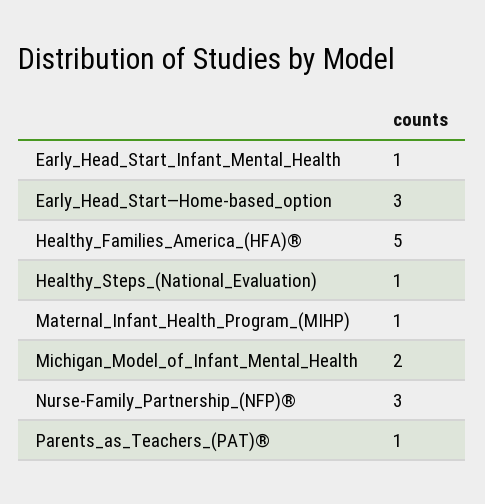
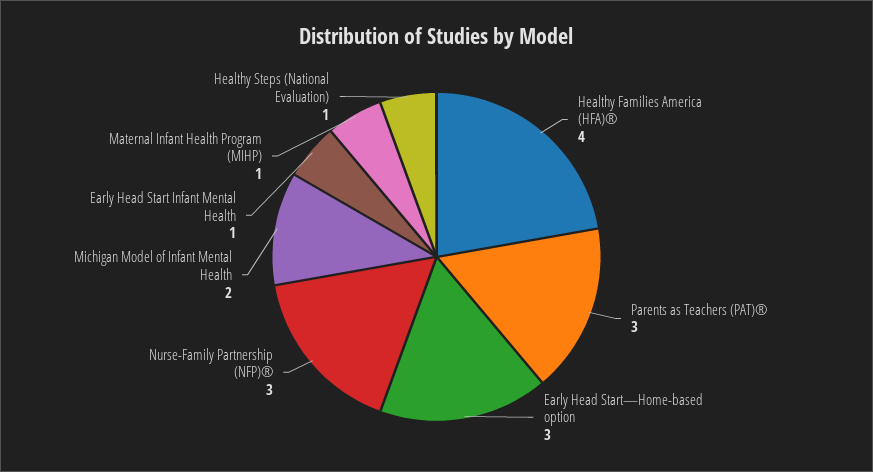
Healthy_Families_America_(HFA)®: 5 -> 4
Parents_as_Teachers_(PAT)®: 1 -> 3

